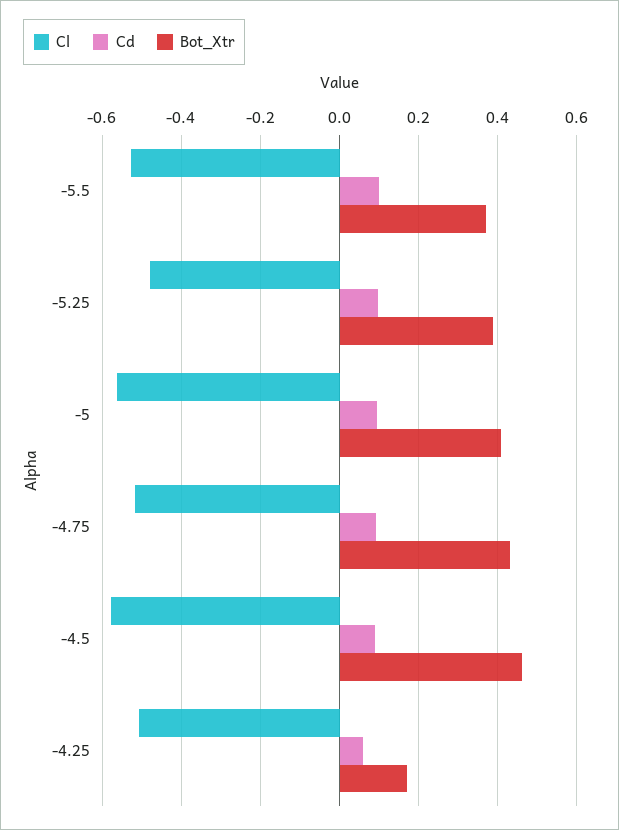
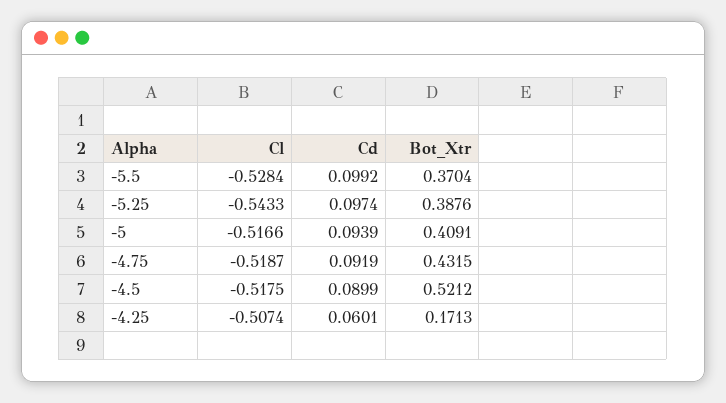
Cl, -5.25: -0.48 -> -0.5433
Cl, -5: -0.56 -> -0.5166
Cl, -4.5: -0.58 -> -0.5175
Bot_Xtr, -4.5: 0.46 -> 0.5212

